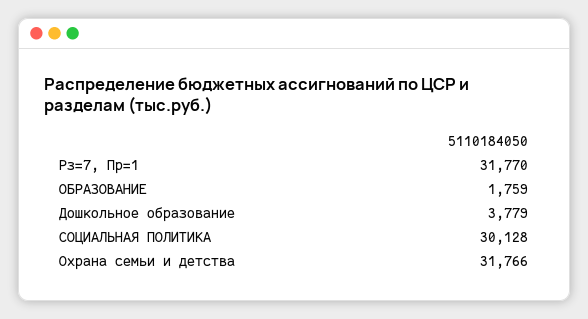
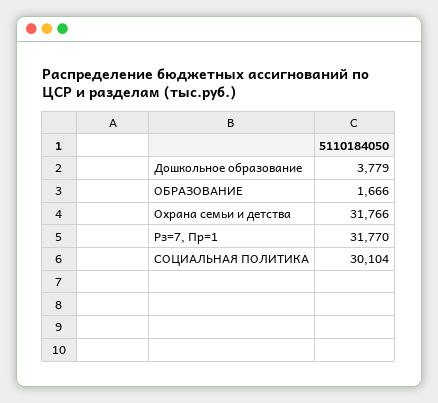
ОБРАЗОВАНИЕ: 1759 -> 1666
СОЦИАЛЬНАЯ ПОЛИТИКА: 30128 -> 30104

